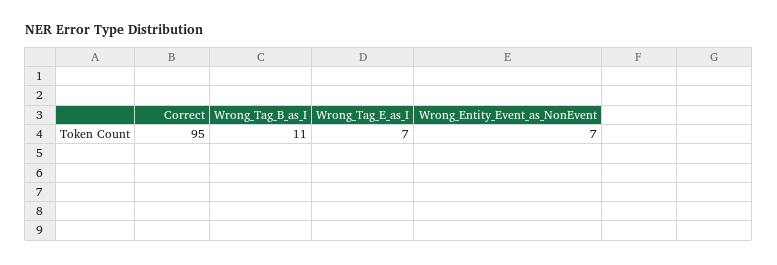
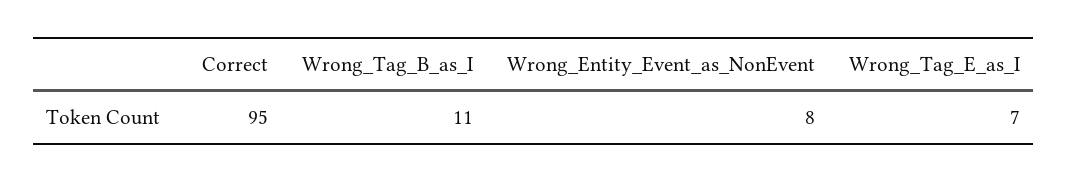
Wrong_Entity_Event_as_NonEvent: 7 -> 8

